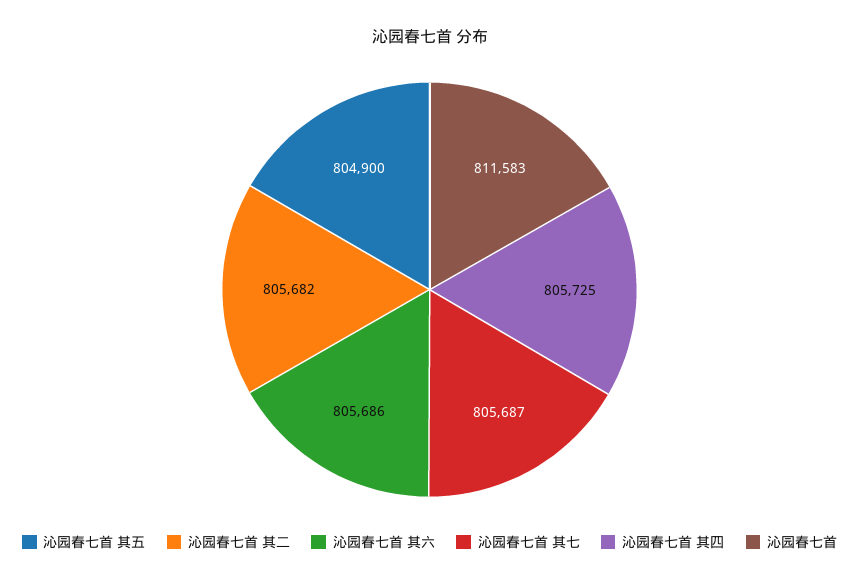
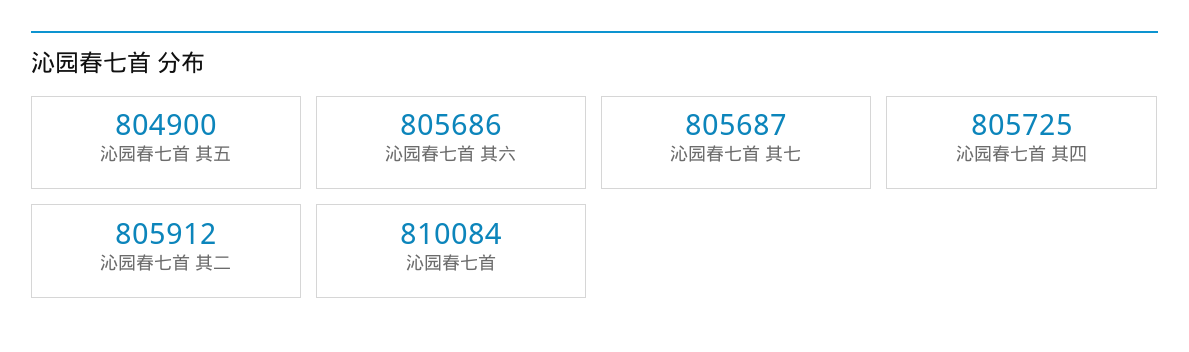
沁园春七首 其二: 805682 -> 805912
沁园春七首: 811583 -> 810084

